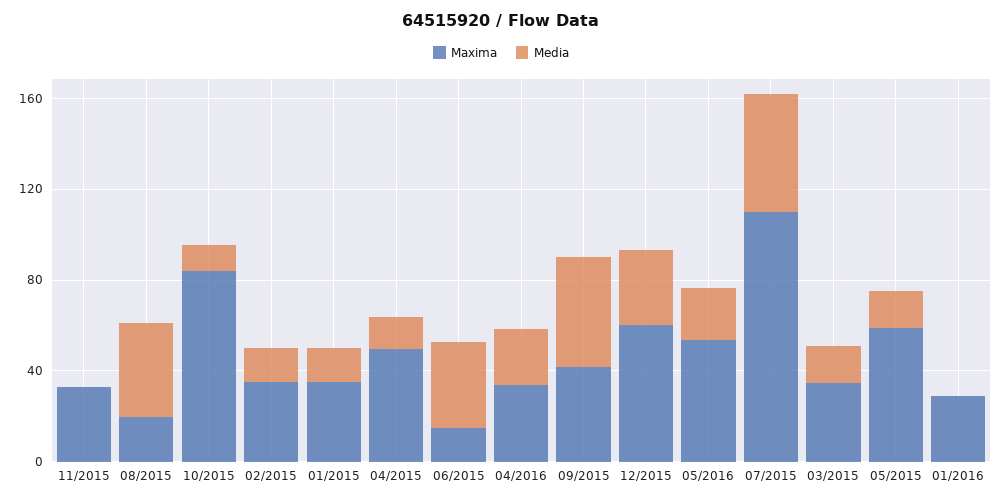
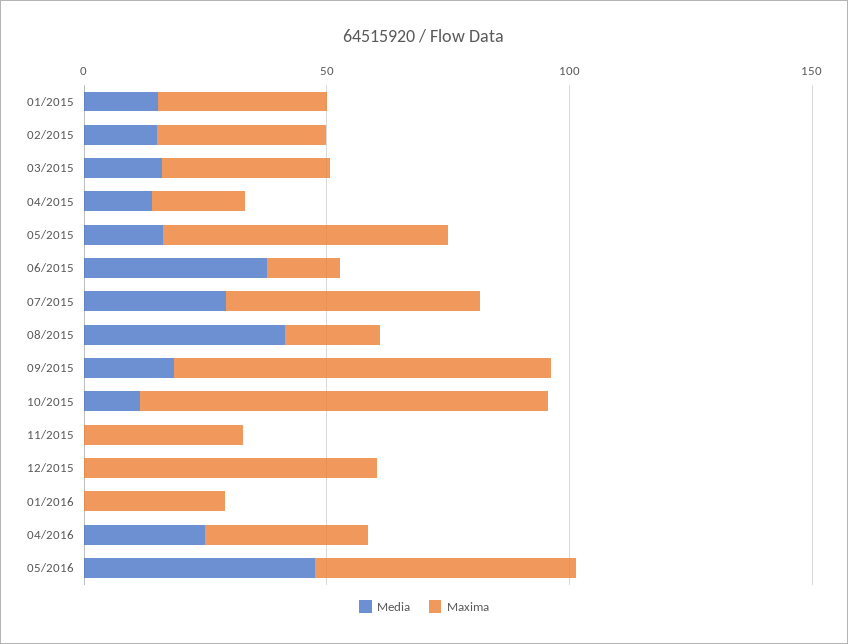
Maxima, 04/2015: 50 -> 20
Maxima, 09/2015: 40 -> 80
Media, 09/2015: 50 -> 20
Media, 12/2015: 30 -> 0
Media, 05/2016: 20 -> 50
Maxima, 07/2015: 110 -> 50
Media, 07/2015: 50 -> 30

